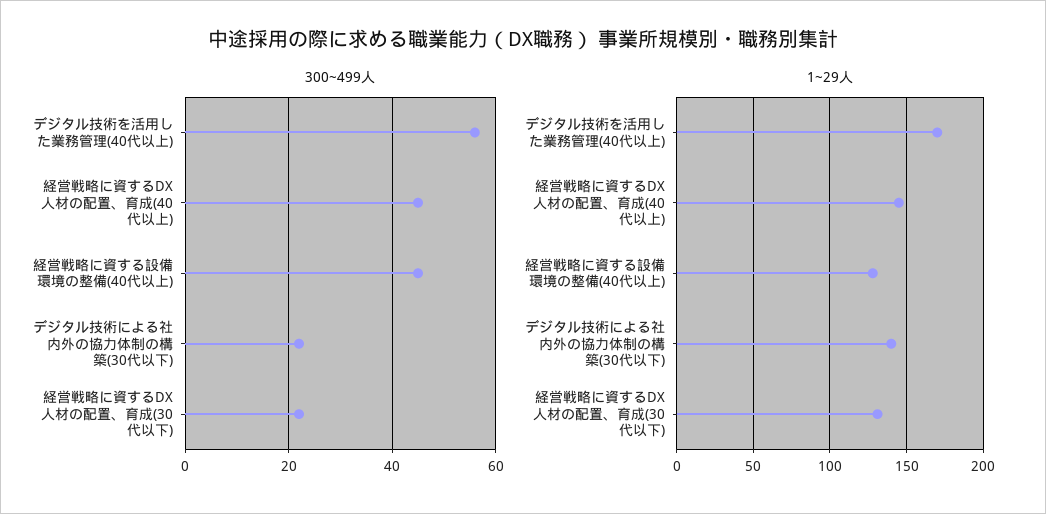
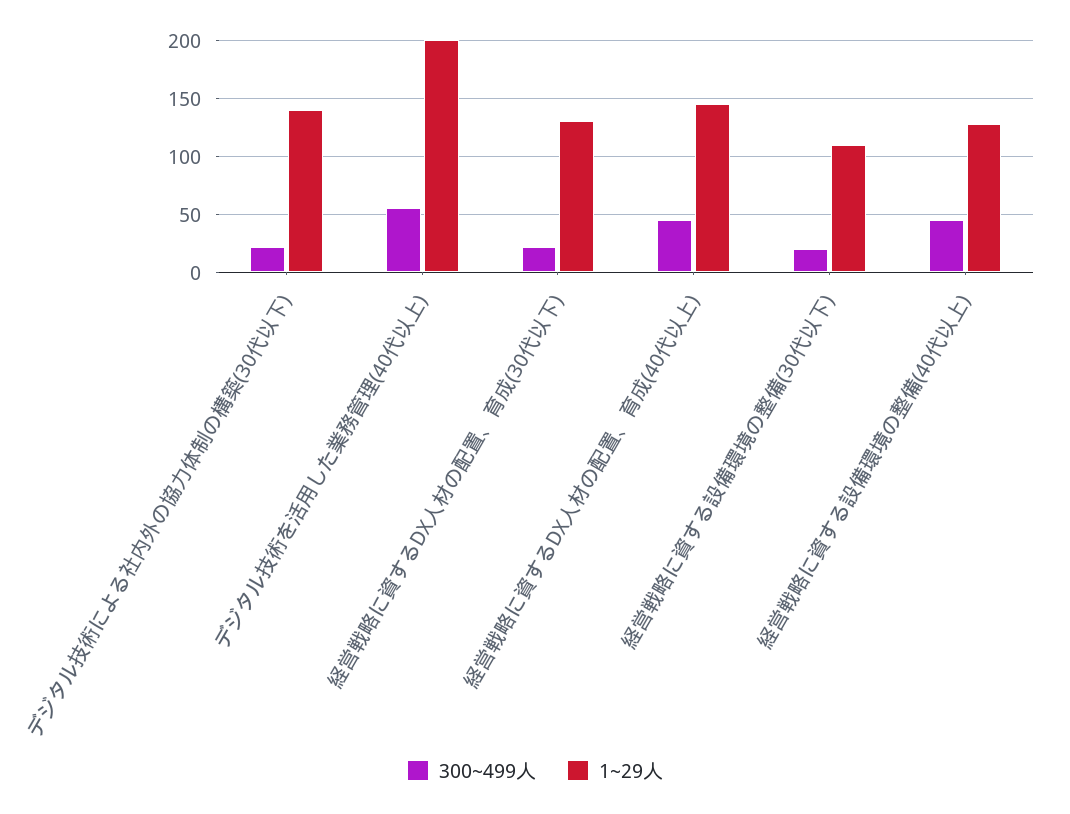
1~29人, デジタル技術を活用した業務管理(40代以上): 170 -> 200
300~499人, 経営戦略に資する設備環境の整備(30代以下): none -> 20
1~29人, 経営戦略に資する設備環境の整備(30代以下): none -> 110

